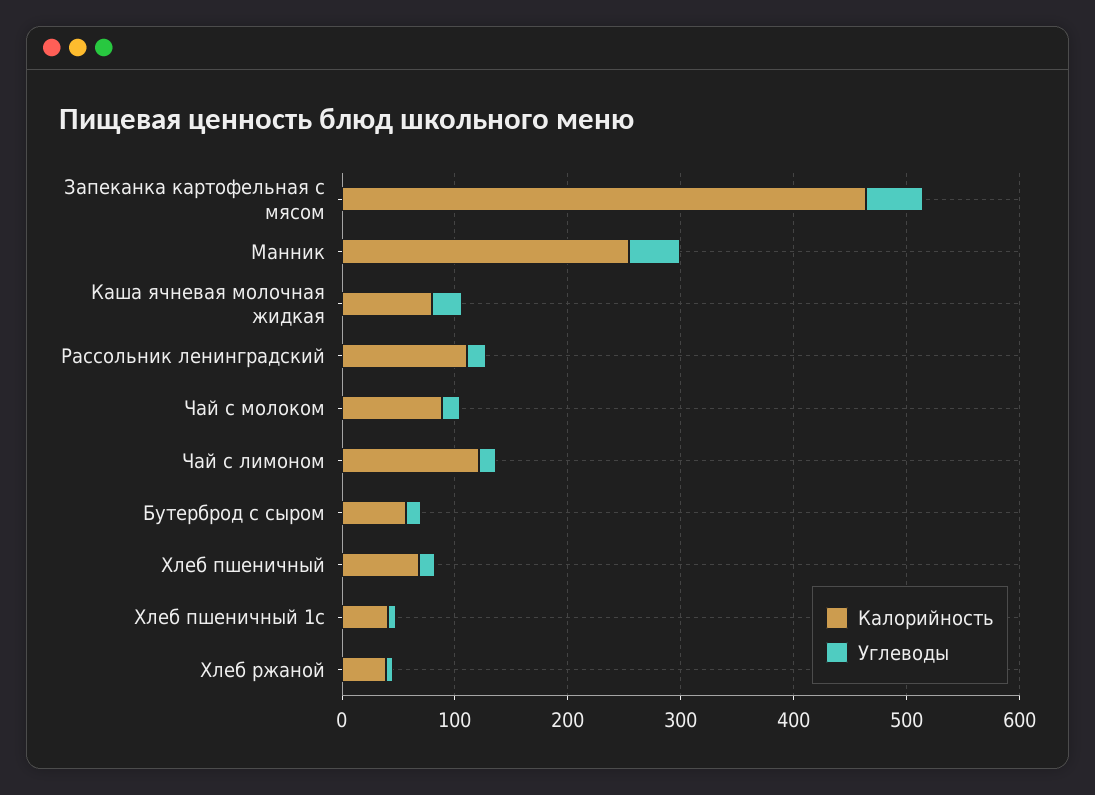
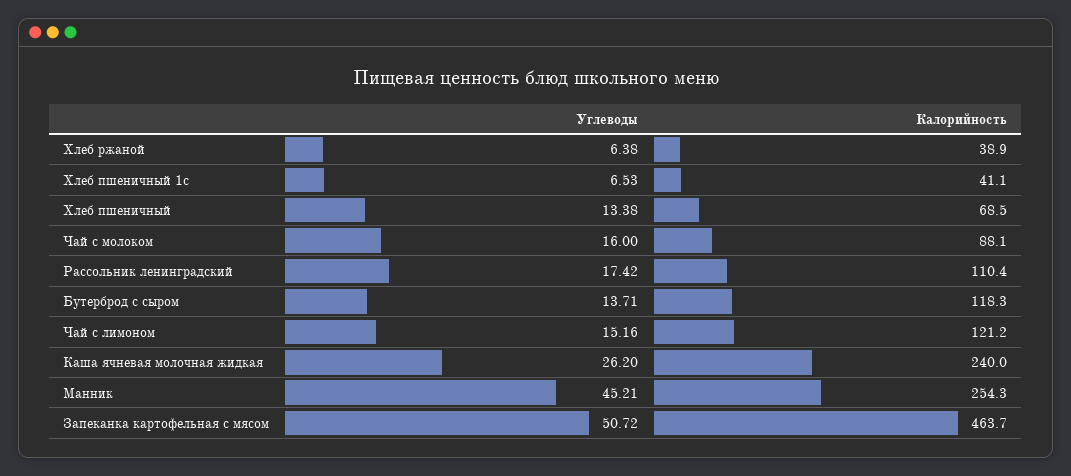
Калорийность, Каша ячневая молочная жидкая: 80 -> 240
Калорийность, Бутерброд с сыром: 60 -> 118.3

